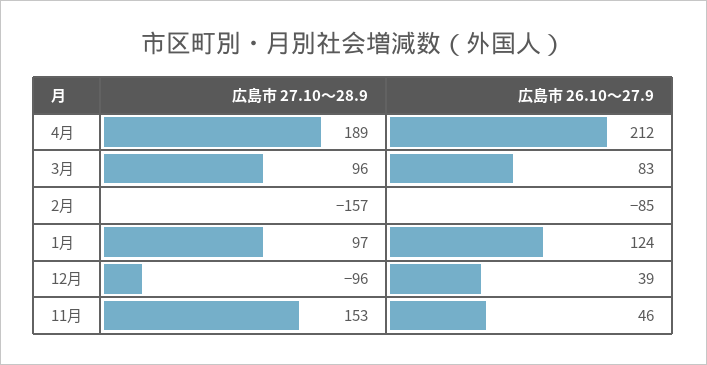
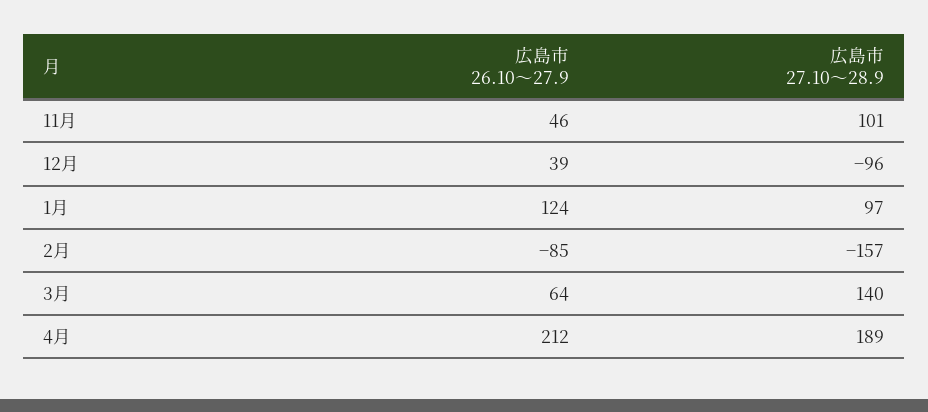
広島市 27.10～28.9, 3月: 96 -> 140
広島市 26.10～27.9, 3月: 83 -> 64
広島市 27.10～28.9, 11月: 153 -> 101

